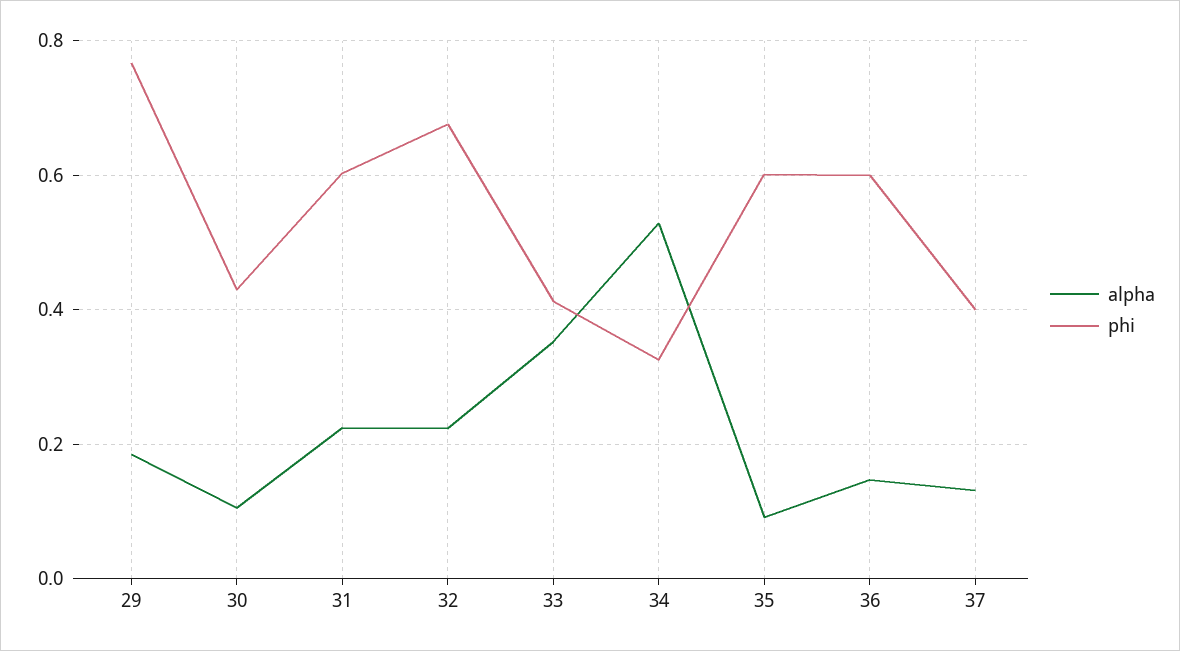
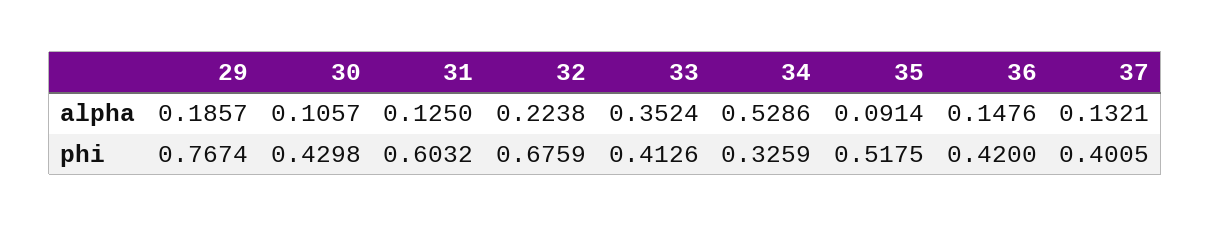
alpha, 31: 0.22 -> 0.125
phi, 35: 0.6 -> 0.5175
phi, 36: 0.6 -> 0.42

